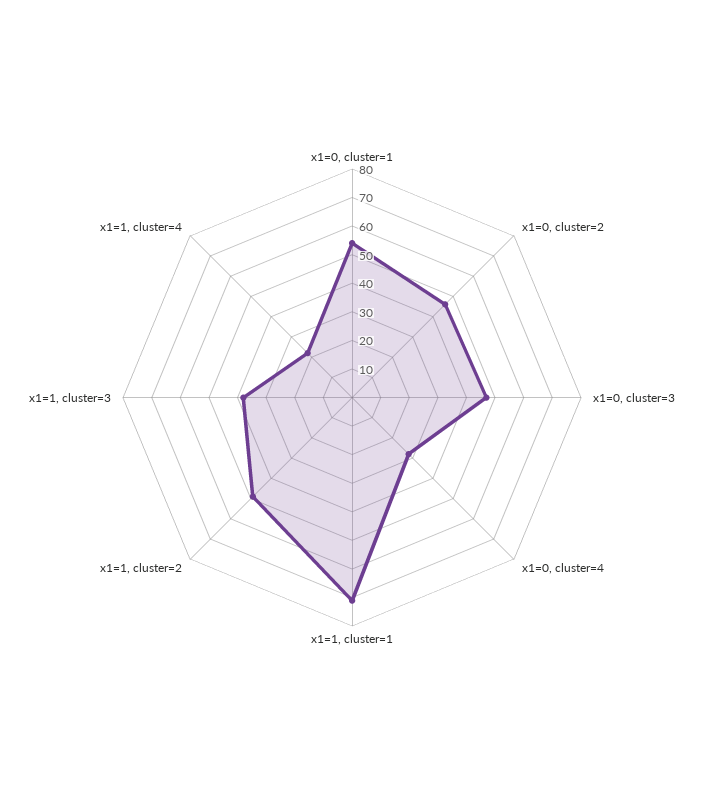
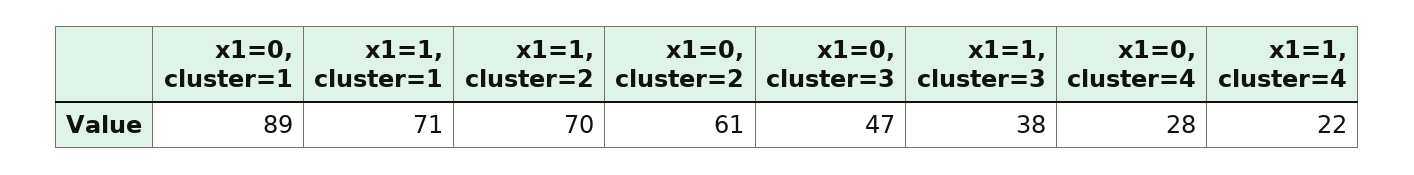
x1=0, cluster=1: 55 -> 89
x1=0, cluster=2: 45 -> 61
x1=1, cluster=2: 50 -> 70

